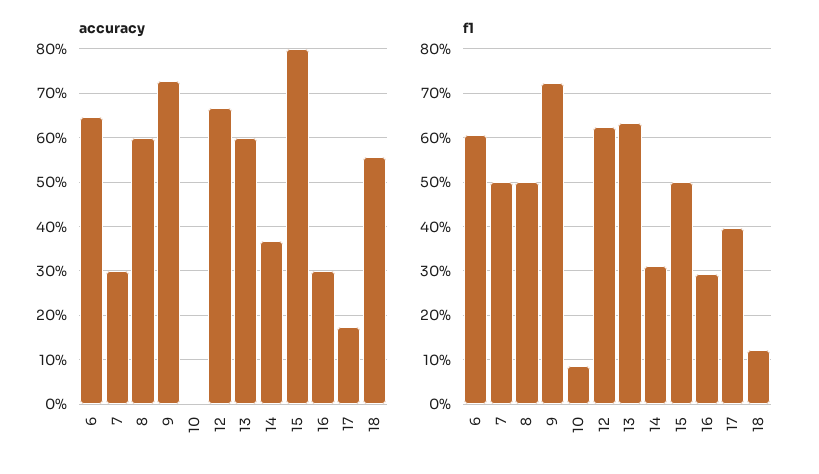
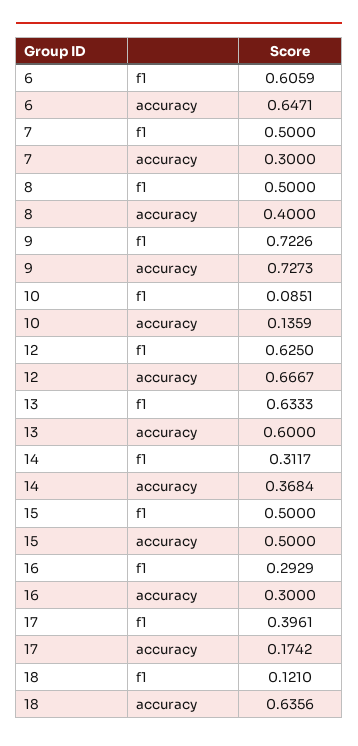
accuracy, 8: 0.6 -> 0.4
accuracy, 10: 0 -> 0.1359
accuracy, 15: 0.8 -> 0.5
accuracy, 18: 0.56 -> 0.6356

